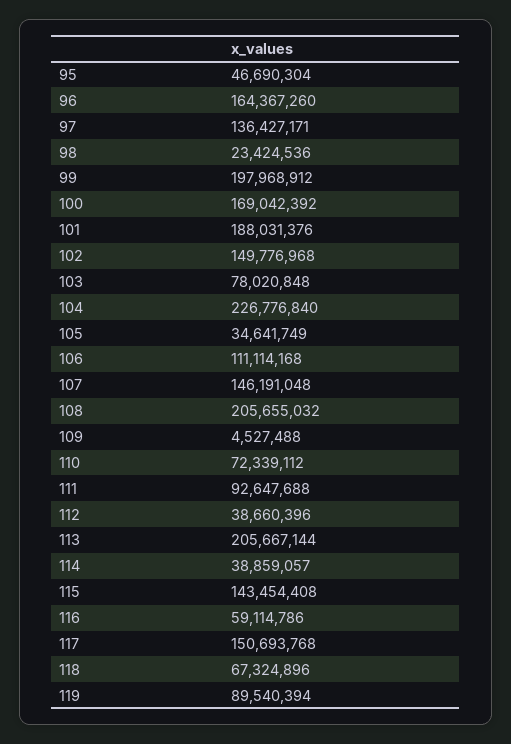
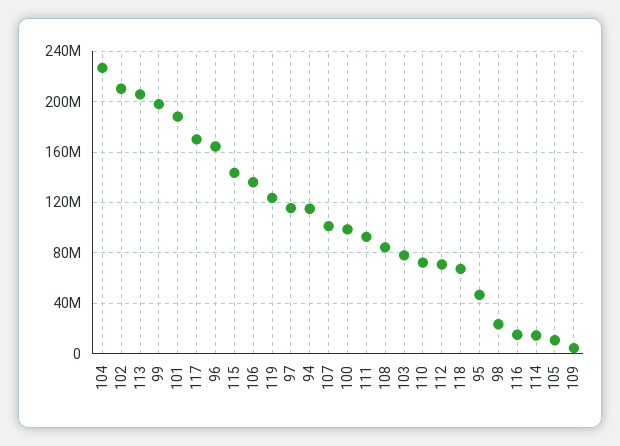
97: 136427171 -> 115000000
100: 169042392 -> 100000000
102: 149776968 -> 210000000
105: 34641749 -> 10000000
106: 111114168 -> 135000000
107: 146191048 -> 100000000
108: 205655032 -> 85000000
112: 38660396 -> 70000000
114: 38859057 -> 15000000
116: 59114786 -> 15000000
117: 150693768 -> 170000000
119: 89540394 -> 125000000
94: none -> 115000000

